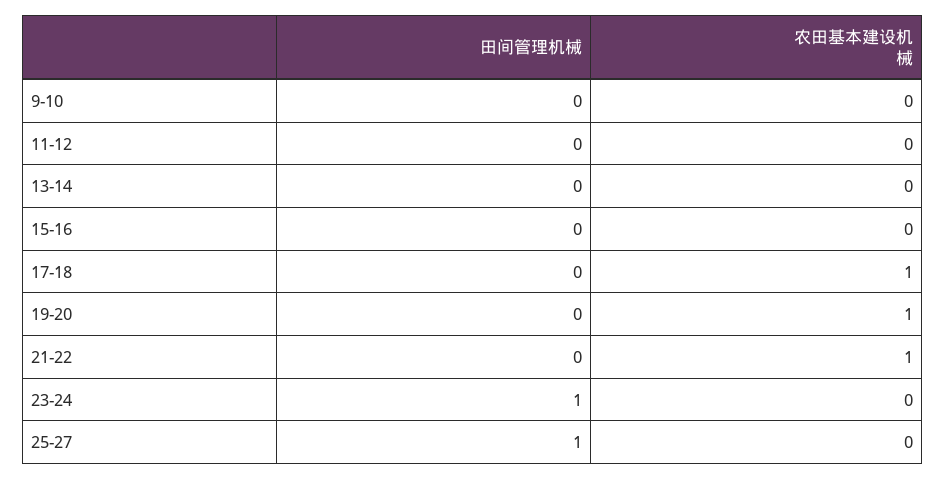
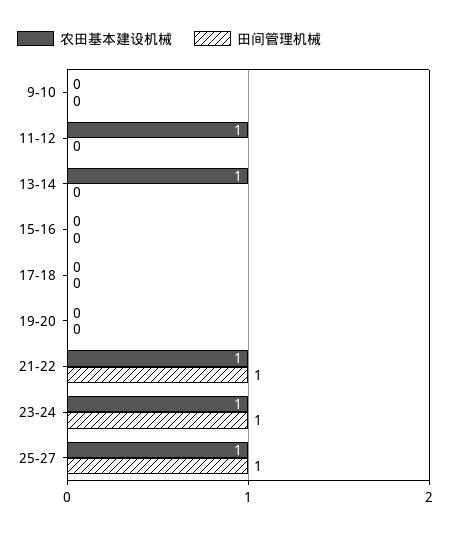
农田基本建设机械, 11-12: 0 -> 1
农田基本建设机械, 13-14: 0 -> 1
农田基本建设机械, 17-18: 1 -> 0
农田基本建设机械, 19-20: 1 -> 0
田间管理机械, 21-22: 0 -> 1
农田基本建设机械, 23-24: 0 -> 1
农田基本建设机械, 25-27: 0 -> 1

